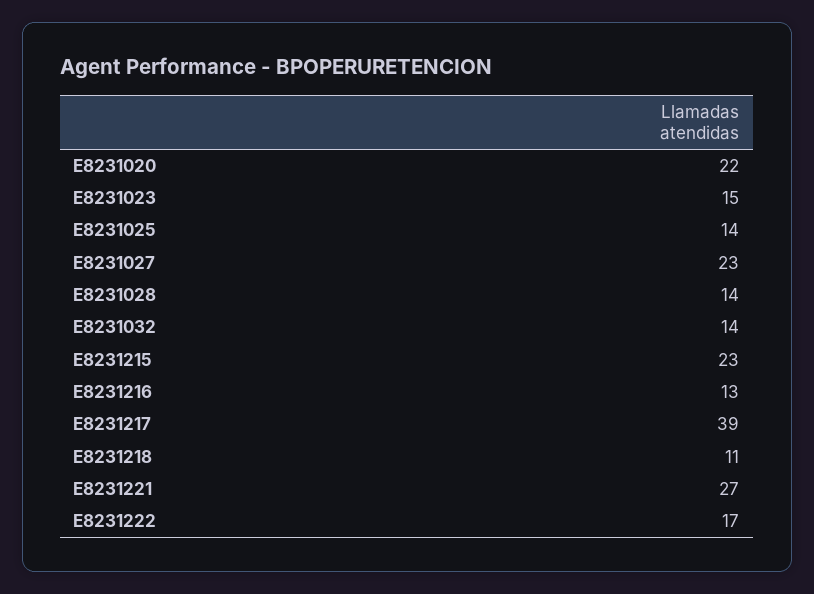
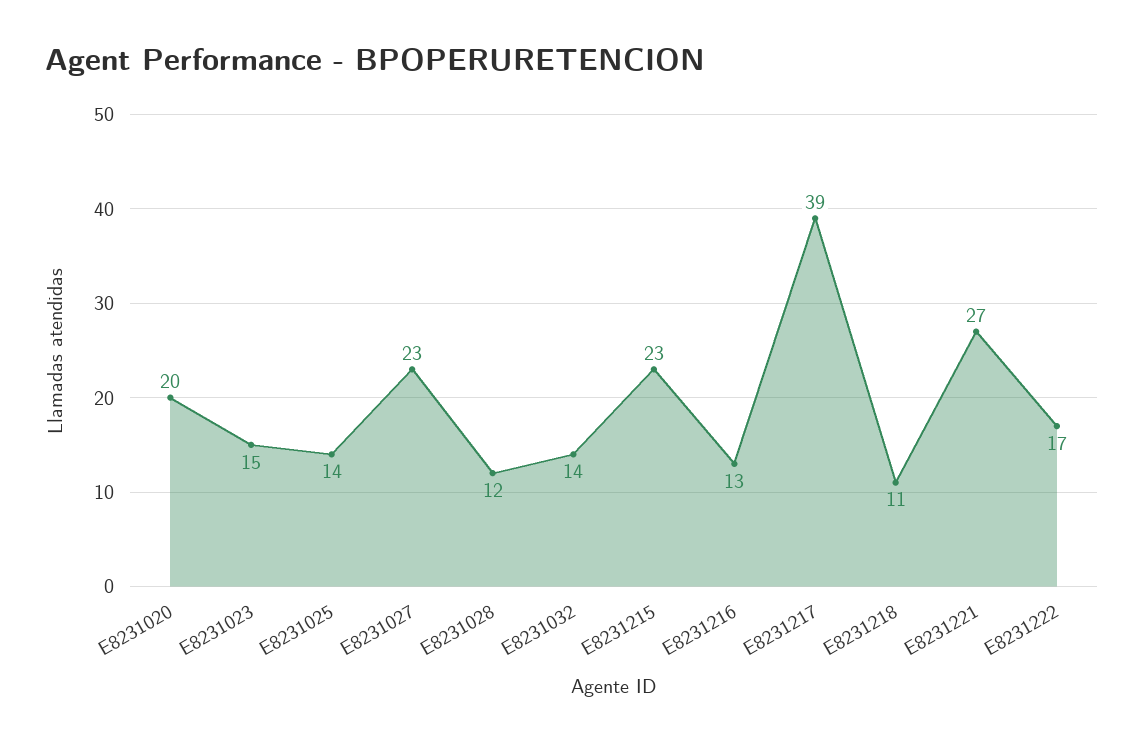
E8231020: 22 -> 20
E8231028: 14 -> 12

